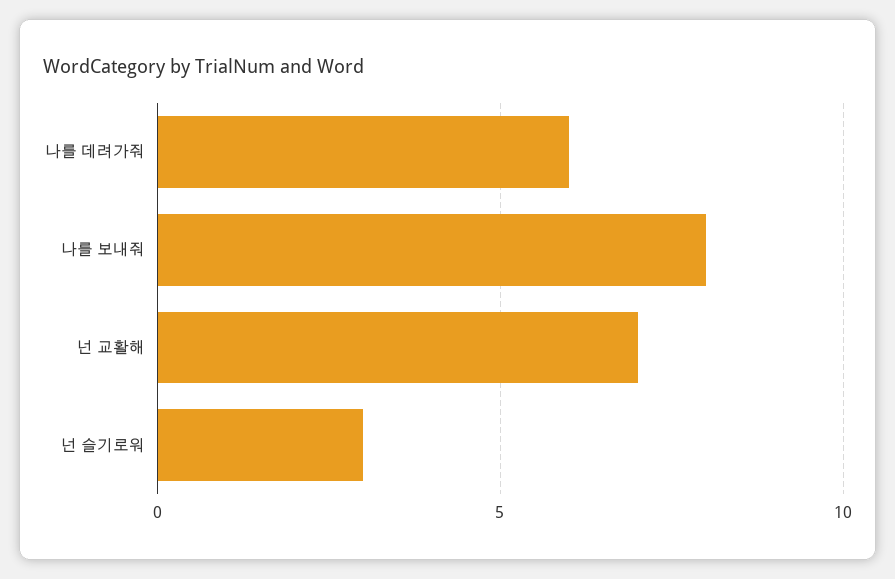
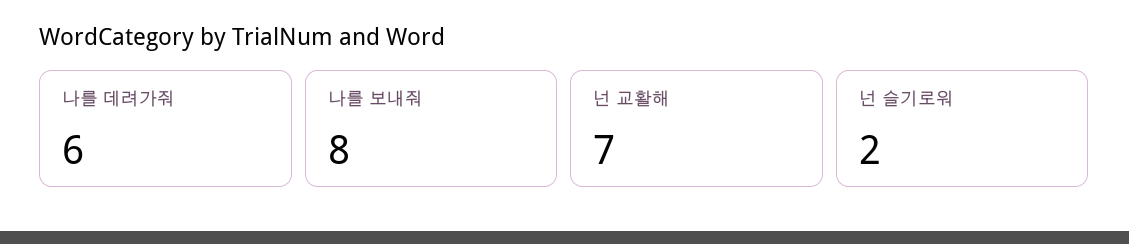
넌 슬기로워: 3 -> 2

